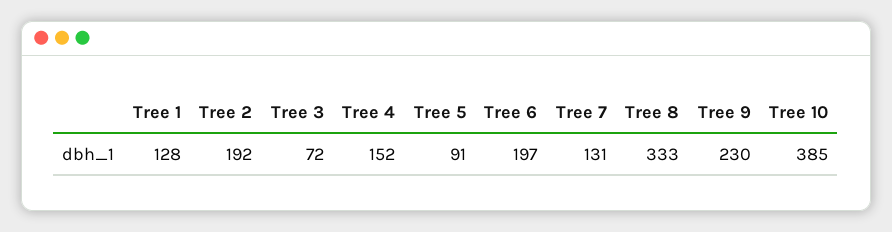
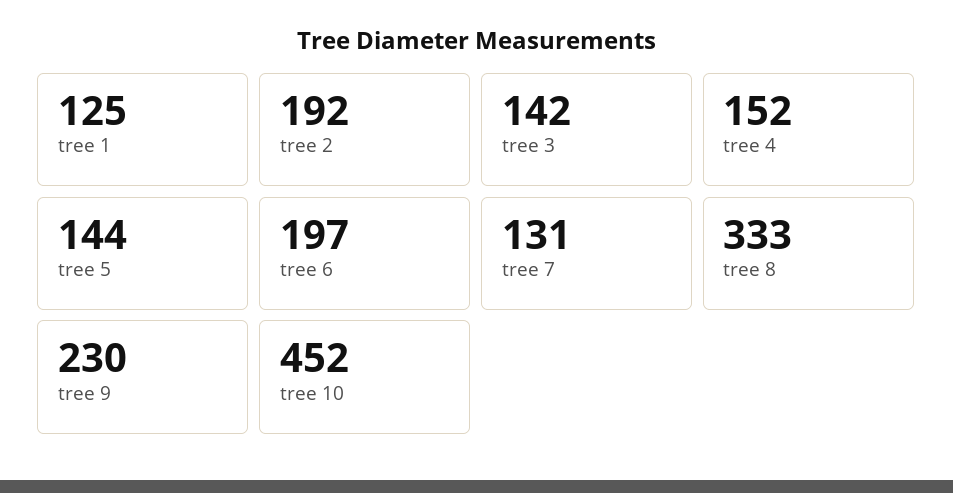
Tree 1: 128 -> 125
Tree 3: 72 -> 142
Tree 5: 91 -> 144
Tree 10: 385 -> 452

